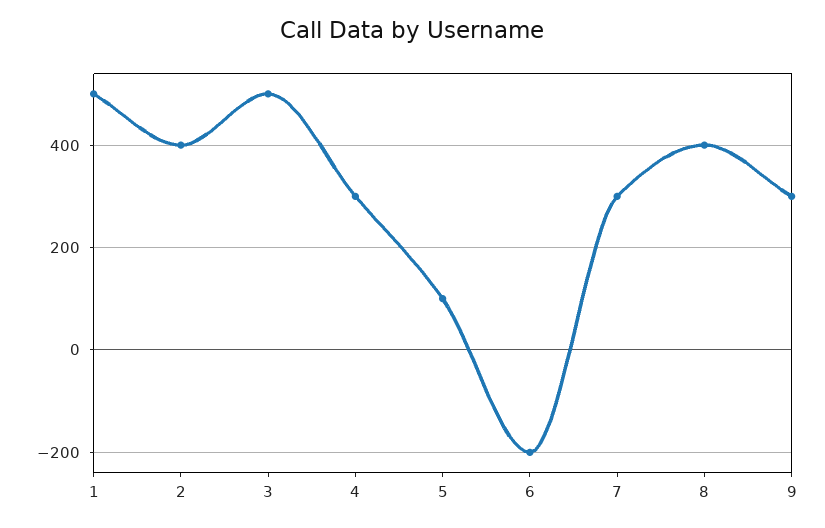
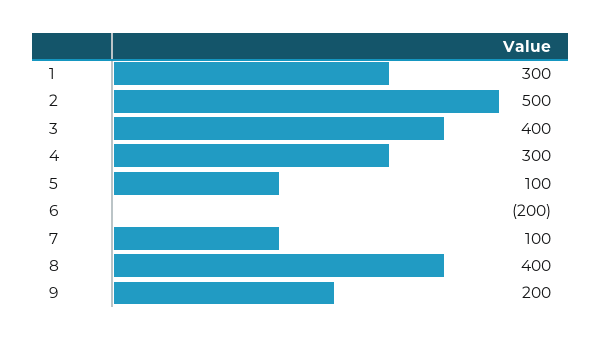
1: 500 -> 300
2: 400 -> 500
3: 500 -> 400
7: 300 -> 100
9: 300 -> 200

